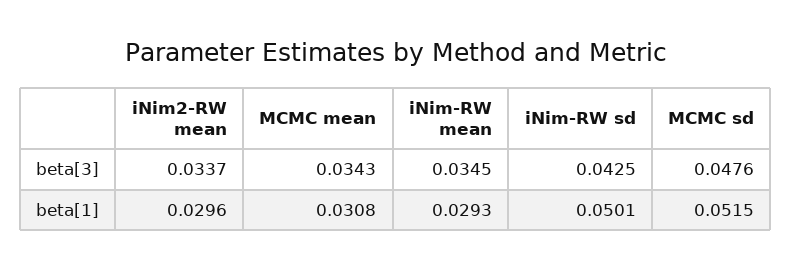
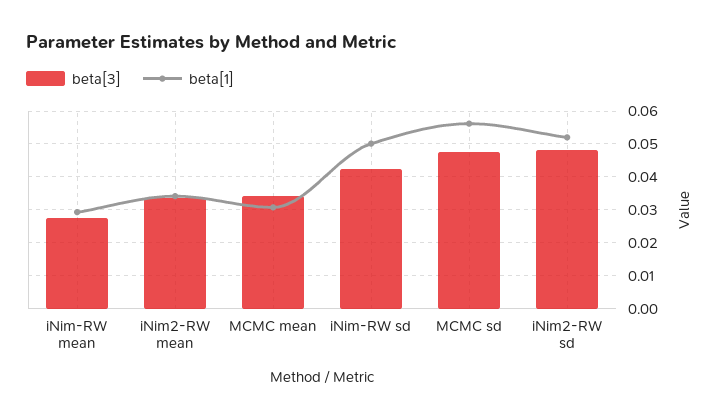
beta[3], iNim-RW mean: 0.0345 -> 0.028
beta[1], iNim2-RW mean: 0.0296 -> 0.034
beta[1], MCMC sd: 0.0515 -> 0.056
beta[3], iNim2-RW sd: none -> 0.048
beta[1], iNim2-RW sd: none -> 0.052

